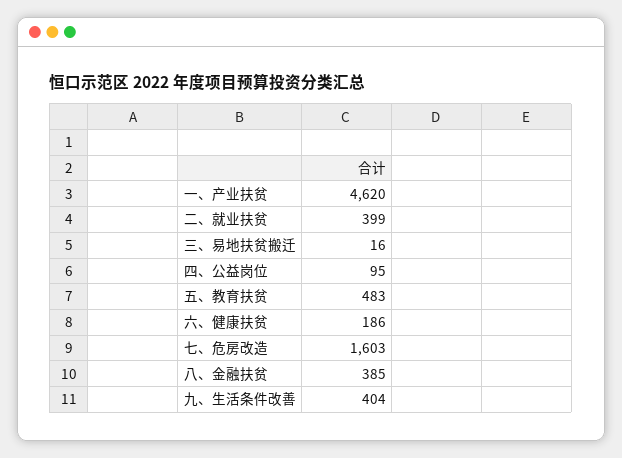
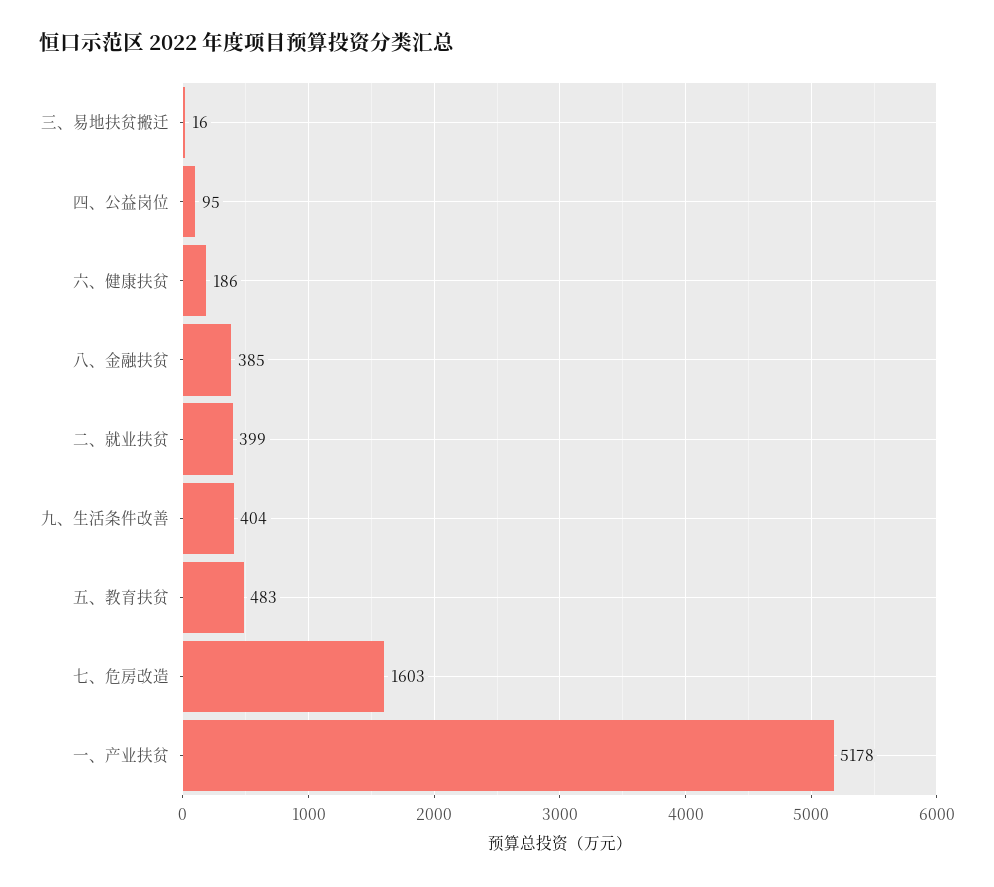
一、产业扶贫: 4620 -> 5178

